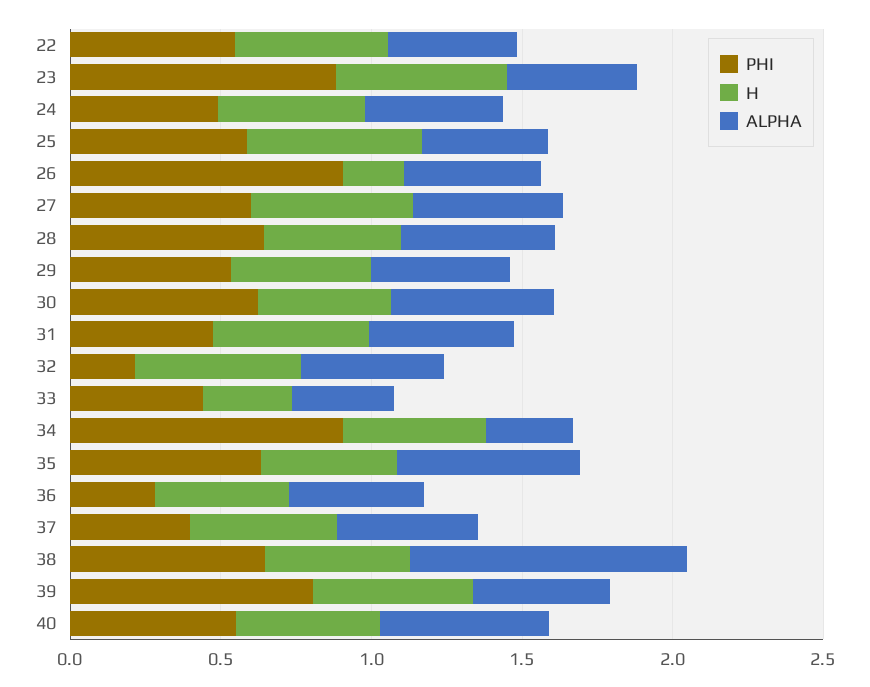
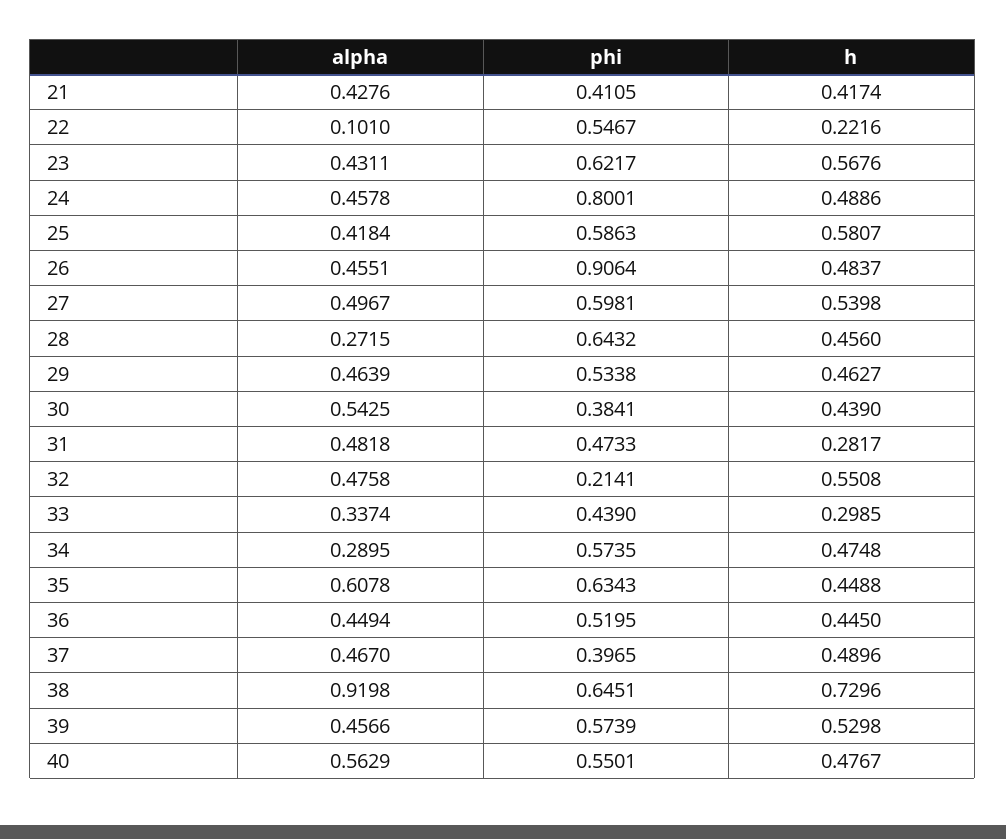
H, 22: 0.5 -> 0.2216
ALPHA, 22: 0.4 -> 0.101
PHI, 23: 0.9 -> 0.6217
PHI, 24: 0.5 -> 0.8001
H, 26: 0.2 -> 0.4837
ALPHA, 28: 0.5 -> 0.2715
PHI, 30: 0.6 -> 0.3841
H, 31: 0.5 -> 0.2817
PHI, 34: 0.9 -> 0.5735
PHI, 36: 0.3 -> 0.5195
H, 38: 0.5 -> 0.7296
PHI, 39: 0.8 -> 0.5739
ALPHA, 21: none -> 0.4276
PHI, 21: none -> 0.4105
H, 21: none -> 0.4174

